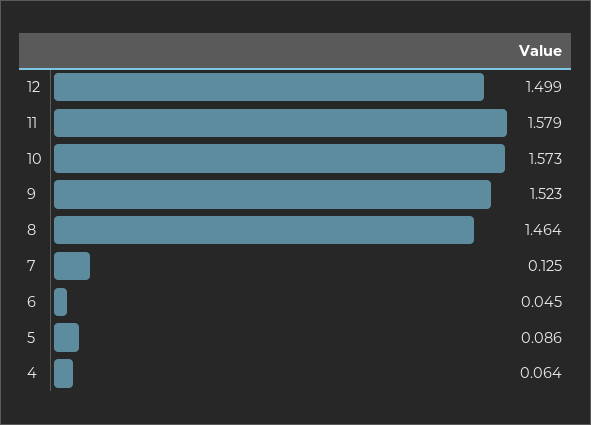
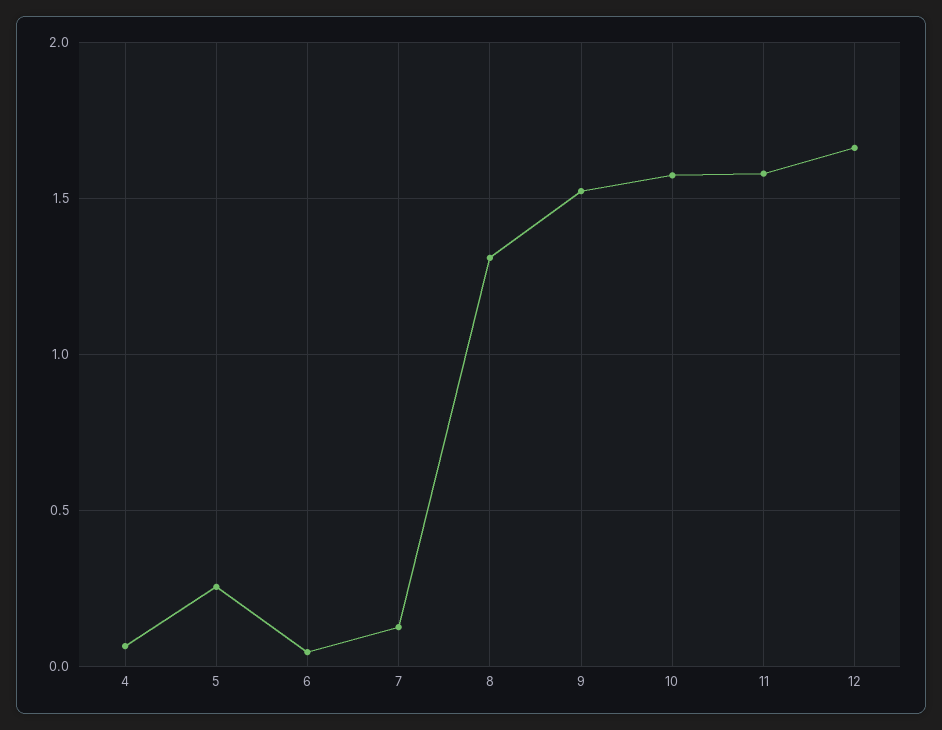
12: 1.499 -> 1.65
8: 1.464 -> 1.3
5: 0.086 -> 0.25

